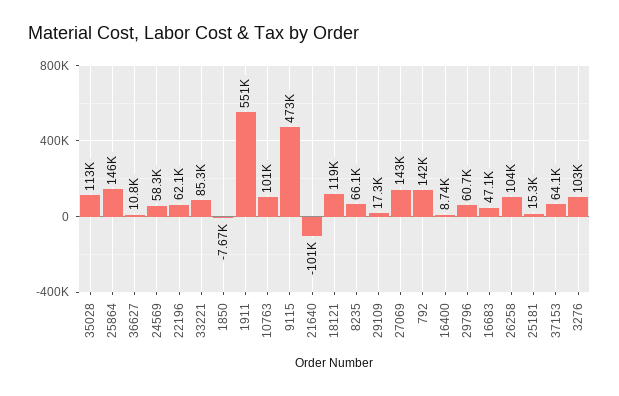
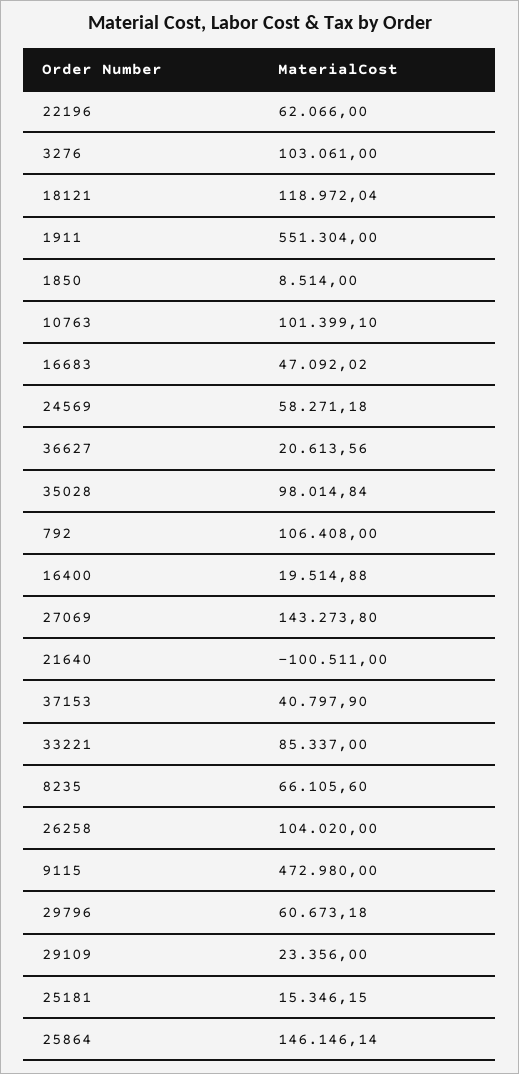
35028: 113000 -> 98014.84
36627: 10800 -> 20613.56
1850: -7670 -> 8514
29109: 17300 -> 23356
792: 142000 -> 106408
16400: 8740 -> 19514.88
37153: 64100 -> 40797.9

